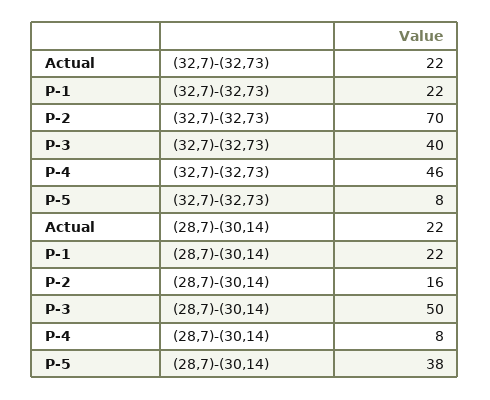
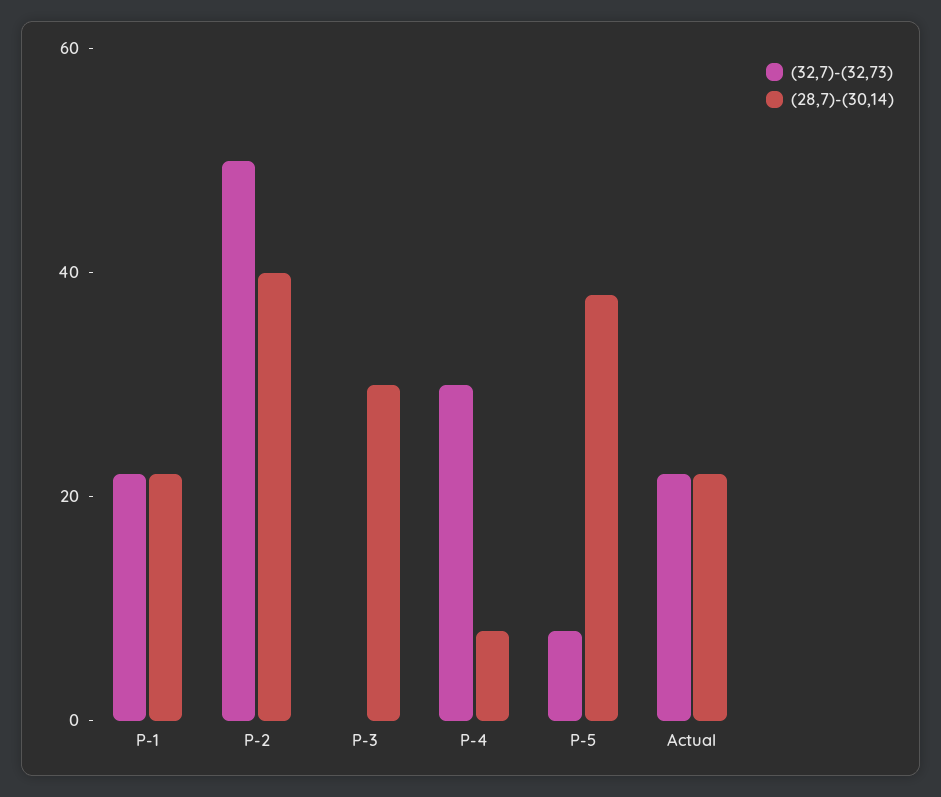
(32,7)-(32,73), P-2: 70 -> 50
(32,7)-(32,73), P-3: 40 -> 0
(32,7)-(32,73), P-4: 46 -> 30
(28,7)-(30,14), P-2: 16 -> 40
(28,7)-(30,14), P-3: 50 -> 30

